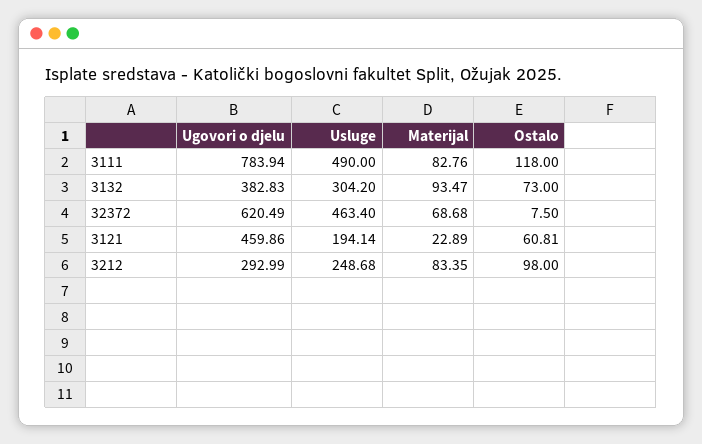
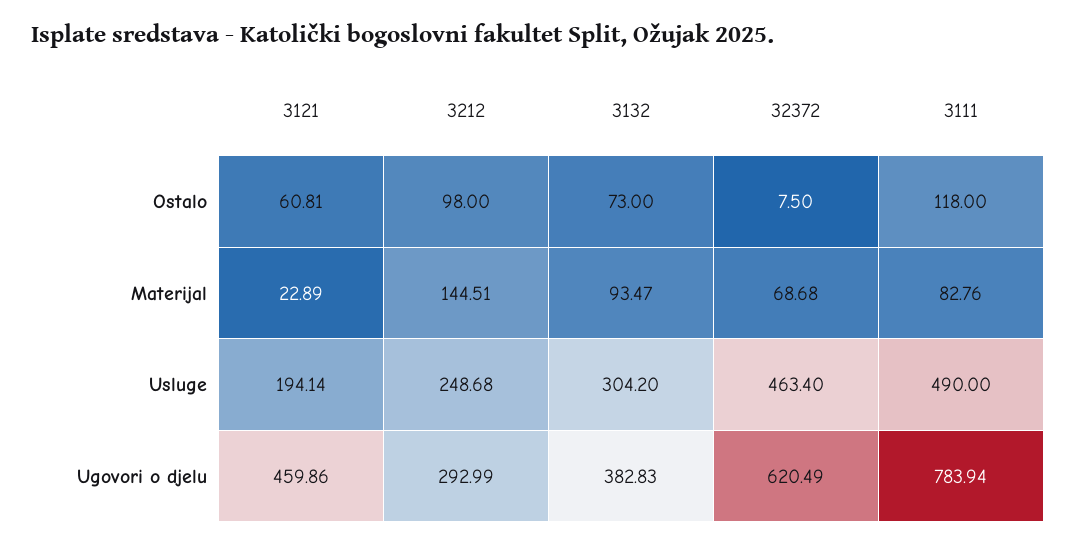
Materijal, 3212: 83.35 -> 144.51

